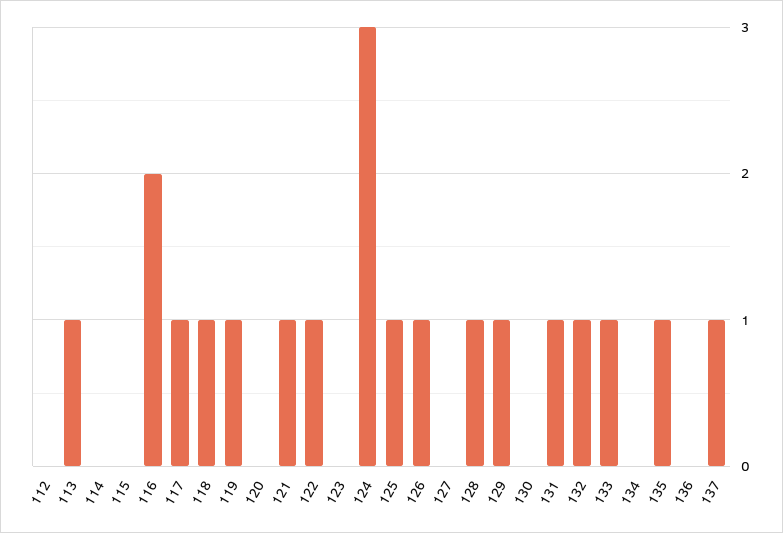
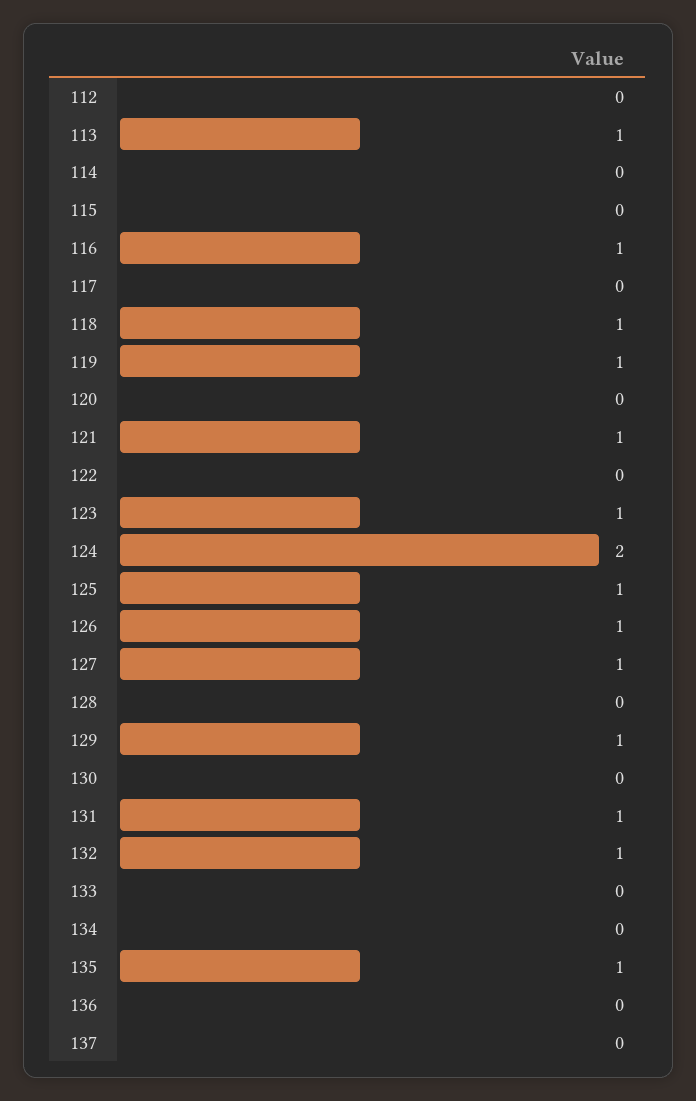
116: 2 -> 1
117: 1 -> 0
122: 1 -> 0
123: 0 -> 1
124: 3 -> 2
127: 0 -> 1
128: 1 -> 0
133: 1 -> 0
137: 1 -> 0

